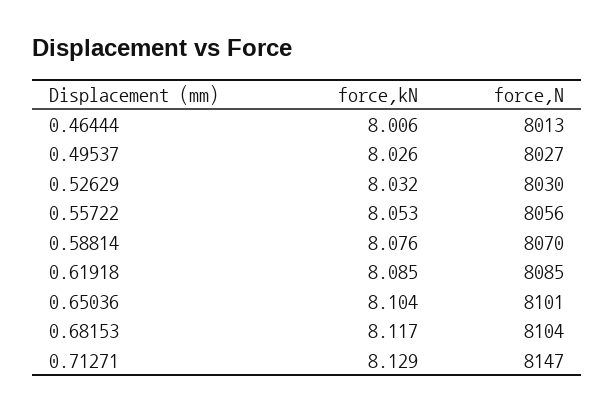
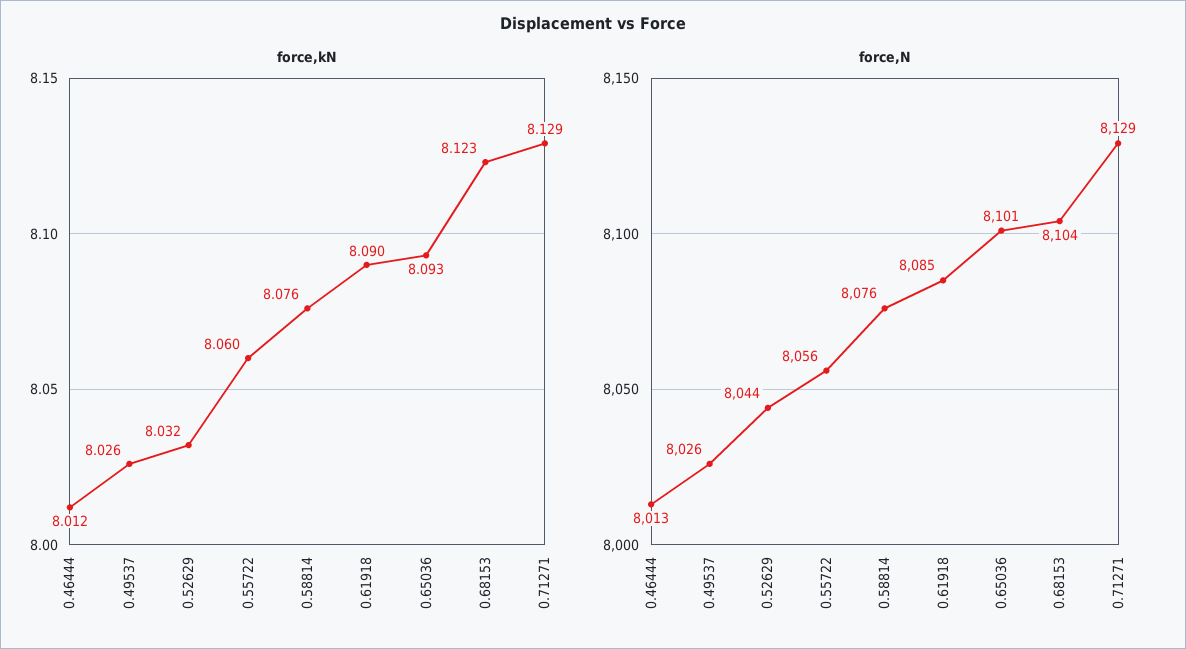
force,kN, 0.46444: 8.006 -> 8.012
force,N, 0.49537: 8027 -> 8026
force,N, 0.52629: 8030 -> 8044
force,kN, 0.55722: 8.053 -> 8.06
force,N, 0.58814: 8070 -> 8076
force,kN, 0.61918: 8.085 -> 8.09
force,kN, 0.65036: 8.104 -> 8.093
force,kN, 0.68153: 8.117 -> 8.123
force,N, 0.71271: 8147 -> 8129

